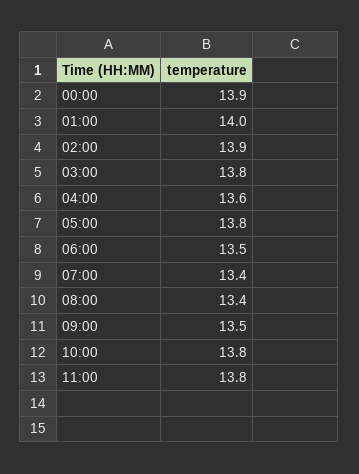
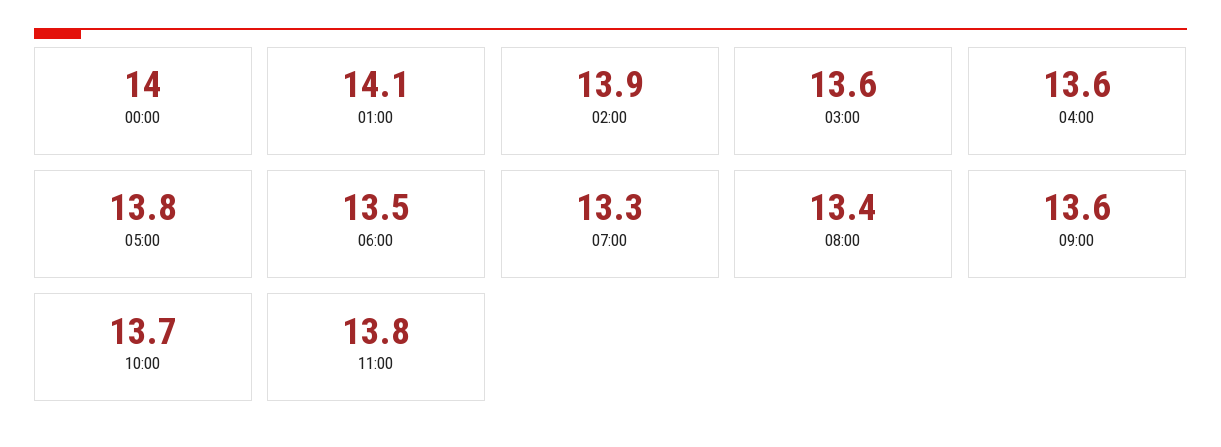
00:00: 13.9 -> 14
01:00: 14 -> 14.1
03:00: 13.8 -> 13.6
07:00: 13.4 -> 13.3
09:00: 13.5 -> 13.6
10:00: 13.8 -> 13.7

